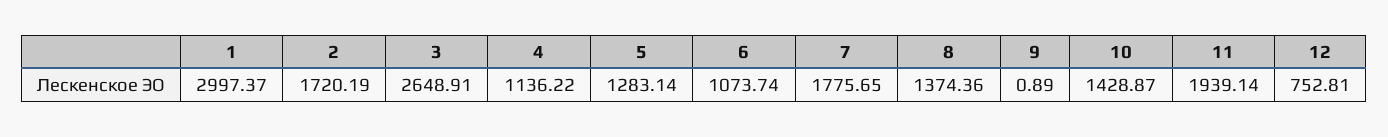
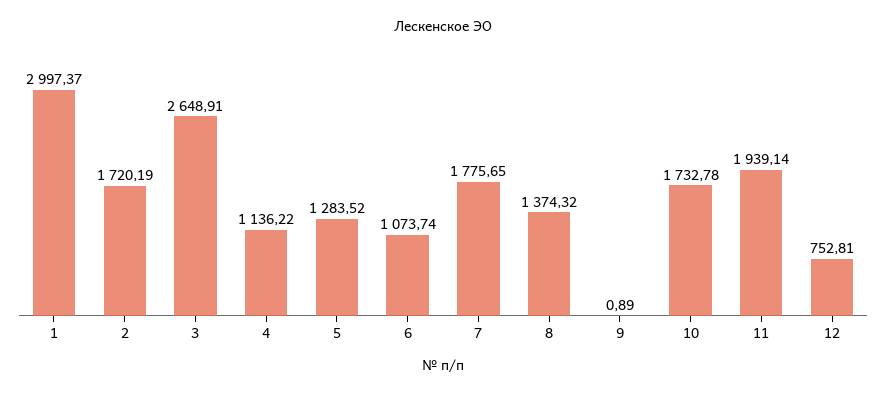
5: 1283.14 -> 1283.52
8: 1374.36 -> 1374.32
10: 1428.87 -> 1732.78

